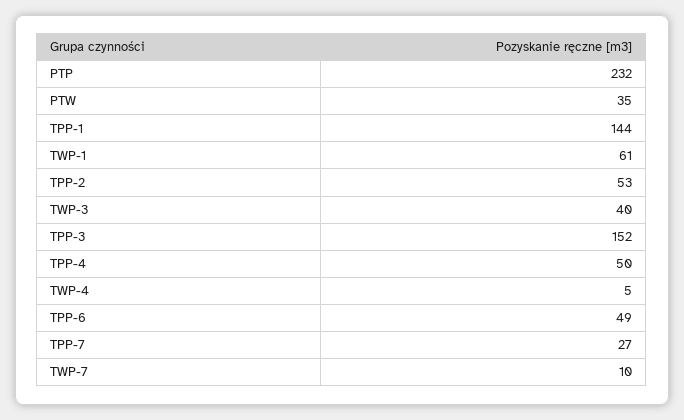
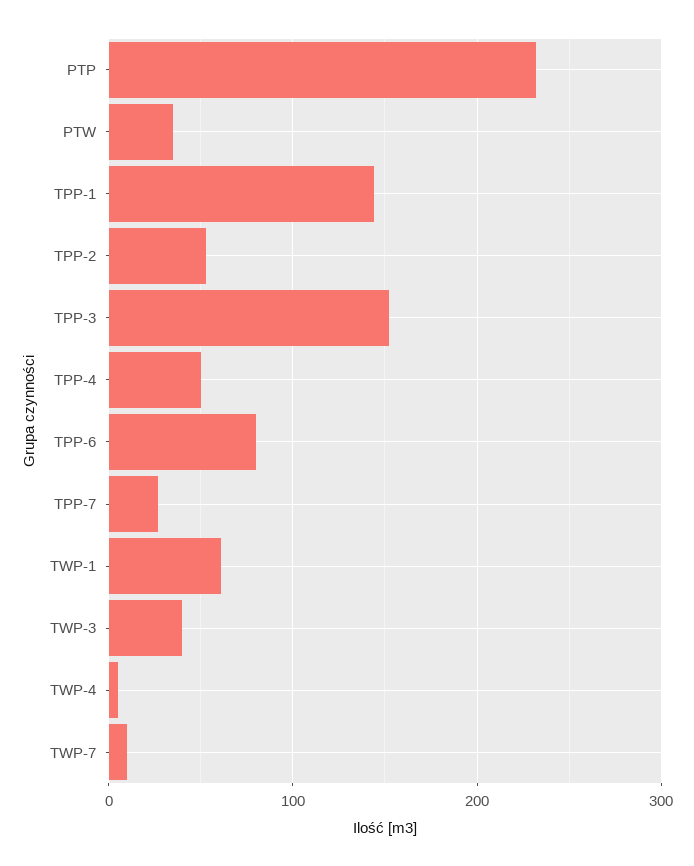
TPP-6: 49 -> 80

